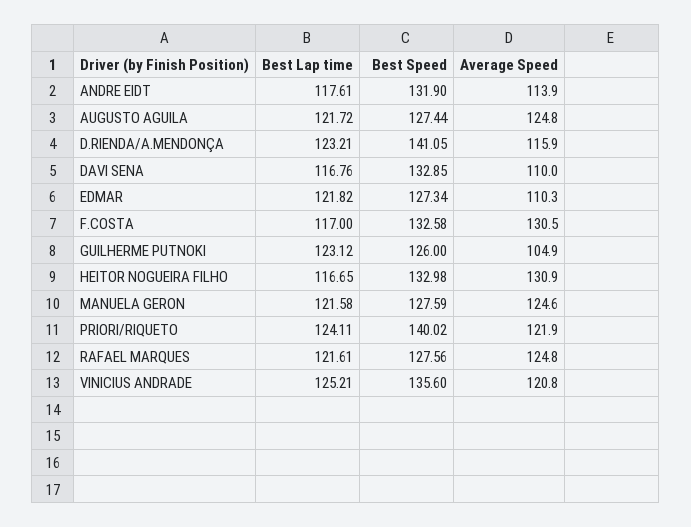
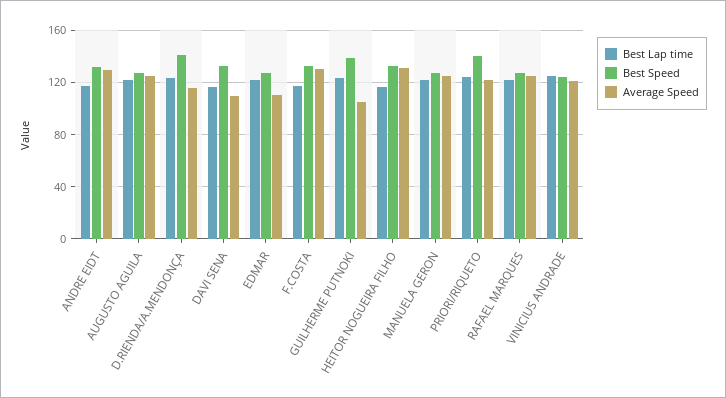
Average Speed, ANDRE EIDT: 113.9 -> 130
Best Speed, GUILHERME PUTNOKI: 126 -> 140
Best Speed, VINICIUS ANDRADE: 135.6 -> 125

